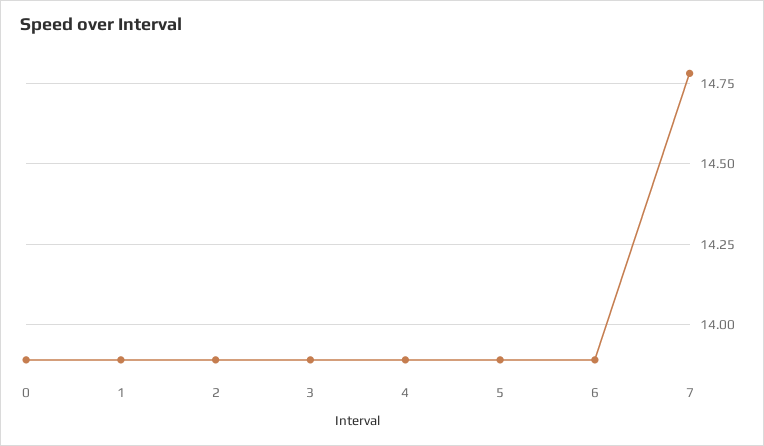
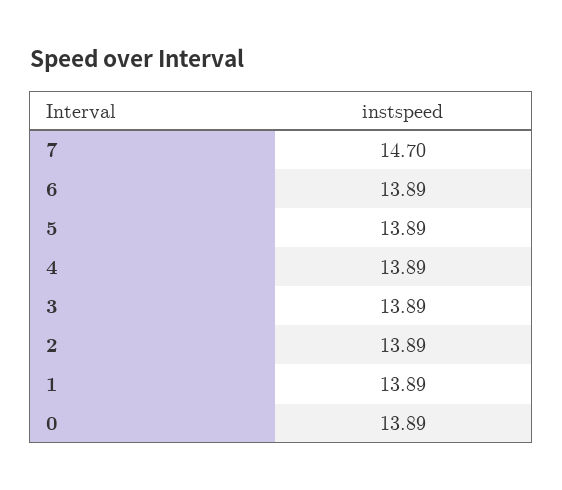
7: 14.775 -> 14.7

